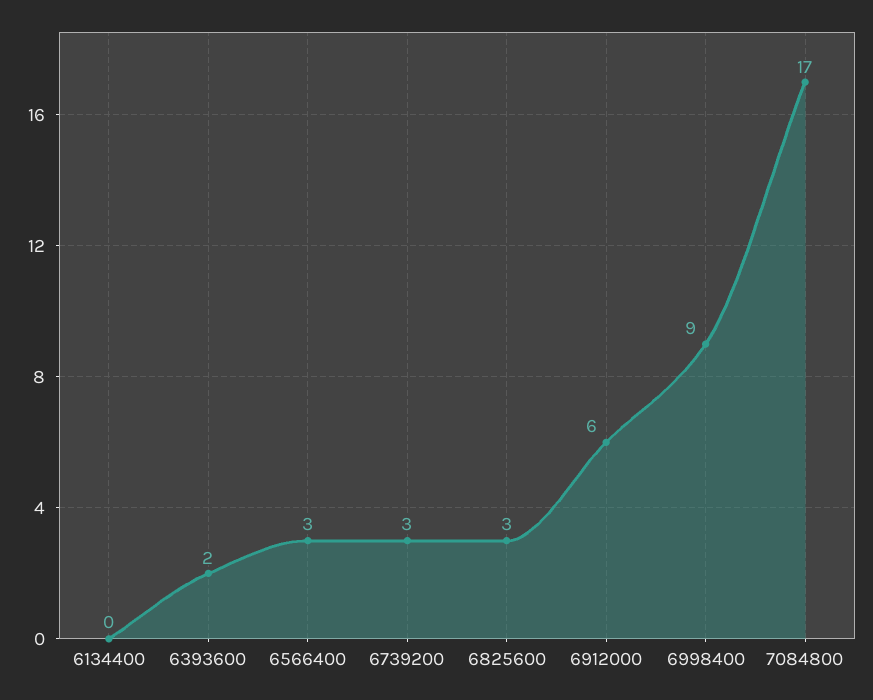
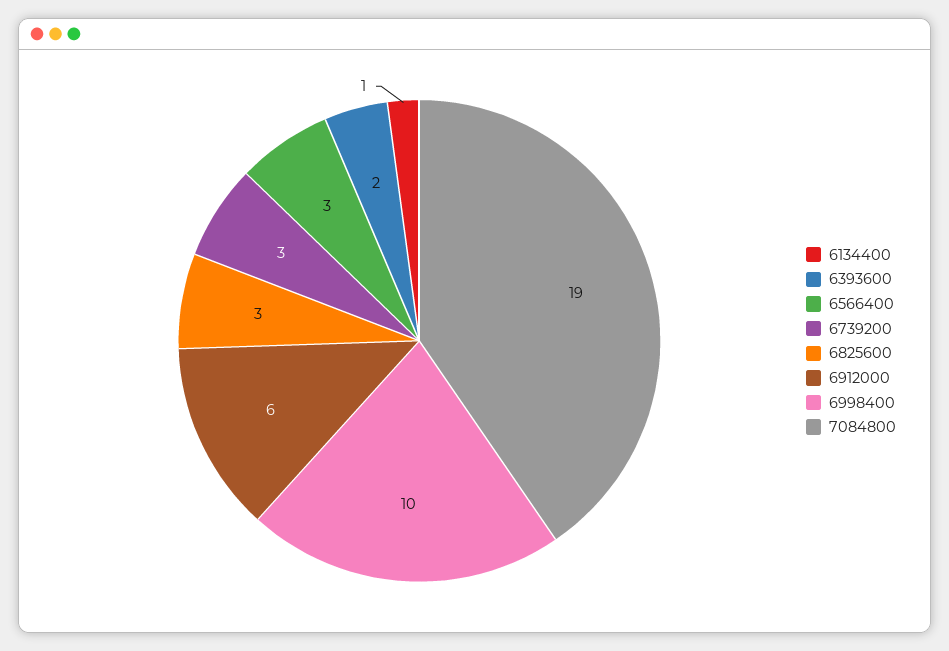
6134400: 0 -> 1
6998400: 9 -> 10
7084800: 17 -> 19

